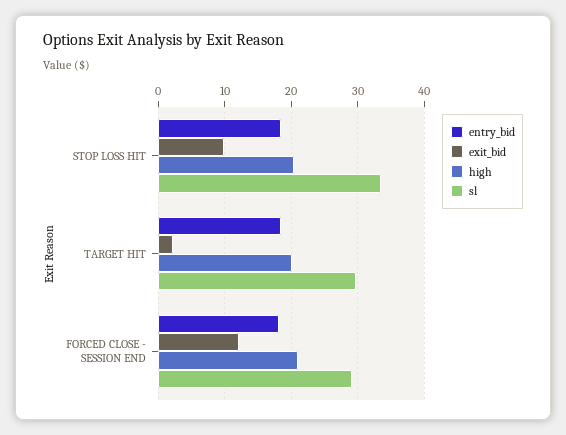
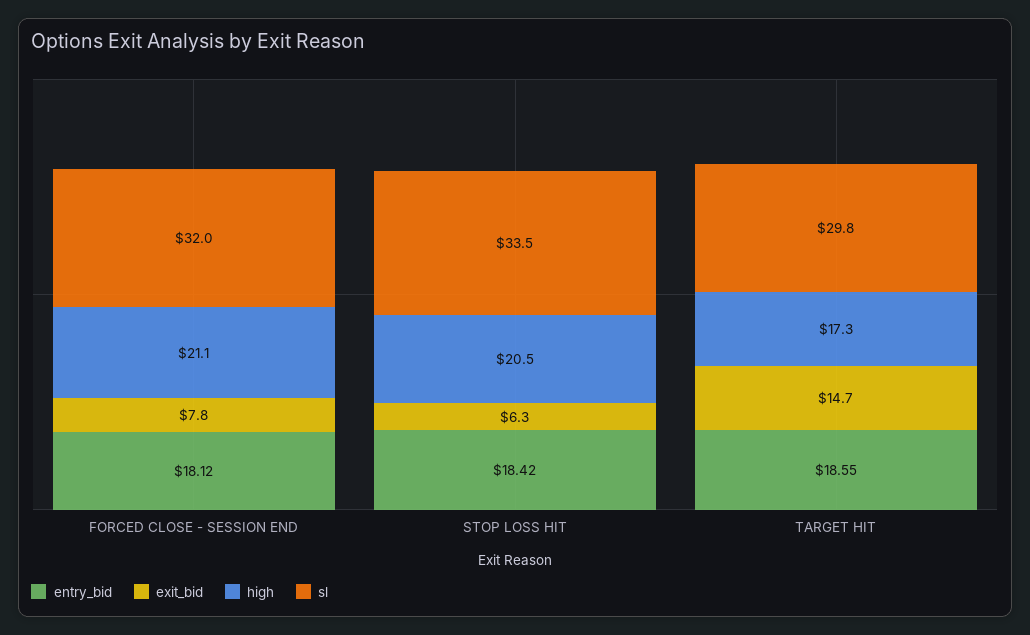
exit_bid, STOP LOSS HIT: 10 -> 6.3
exit_bid, TARGET HIT: 2 -> 14.7
high, TARGET HIT: 20 -> 17.3
exit_bid, FORCED CLOSE - SESSION END: 12 -> 7.8
sl, FORCED CLOSE - SESSION END: 29 -> 32

